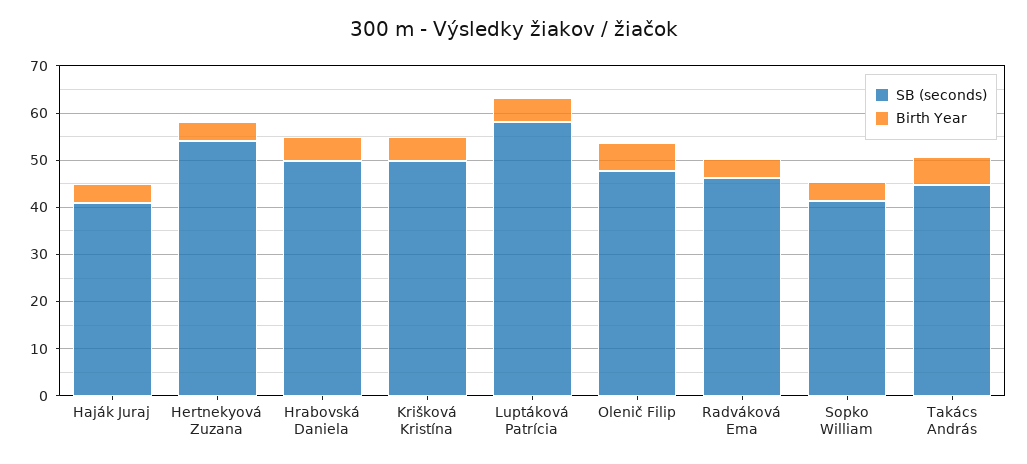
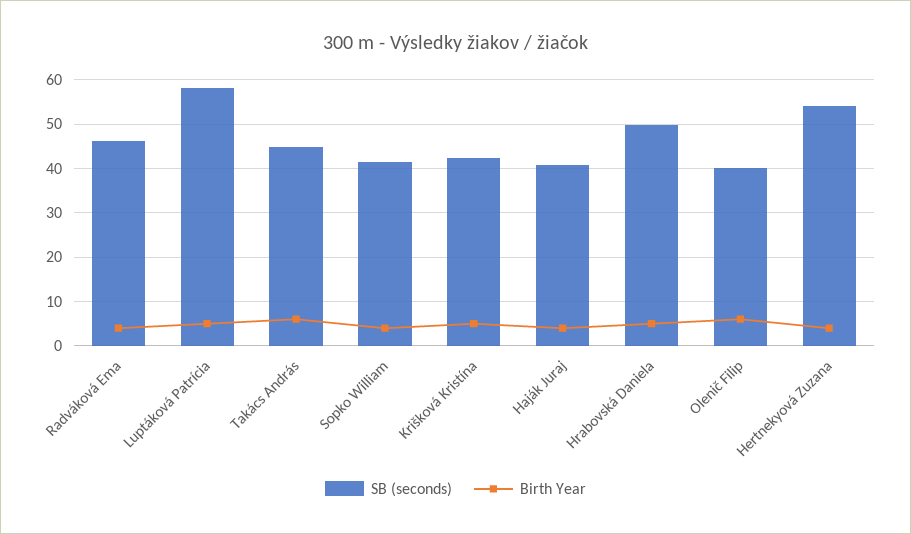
SB (seconds), Krišková Kristína: 50 -> 42
SB (seconds), Olenič Filip: 48 -> 40

